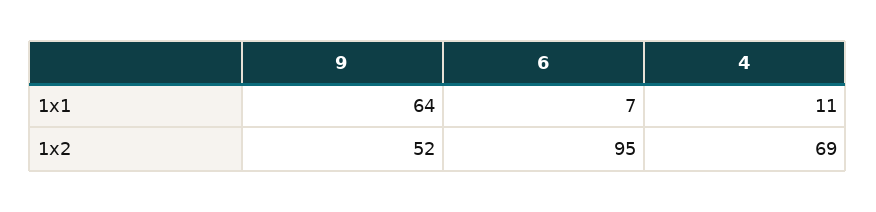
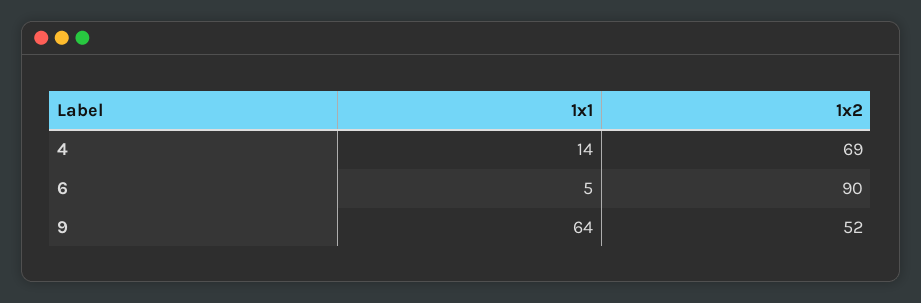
6, 1x1: 7 -> 5
4, 1x1: 11 -> 14
6, 1x2: 95 -> 90

